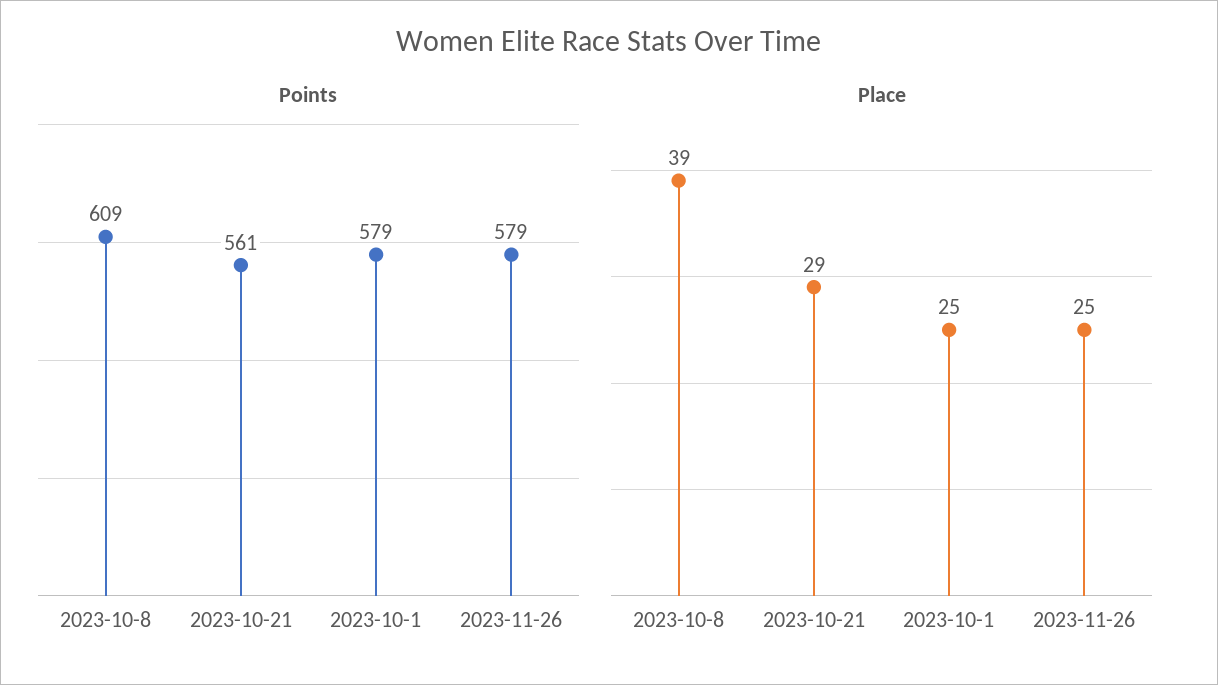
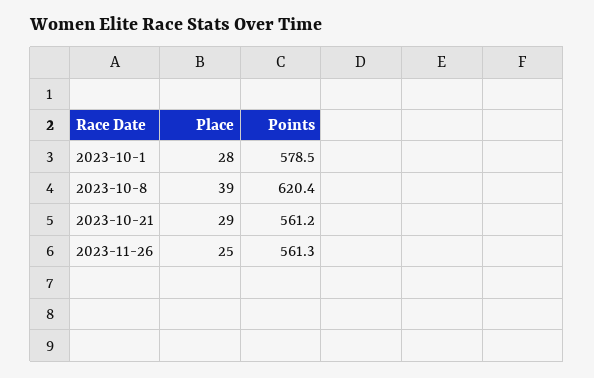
Points, 2023-10-8: 609 -> 620.4
Points, 2023-11-26: 579 -> 561.3
Place, 2023-10-1: 25 -> 28

